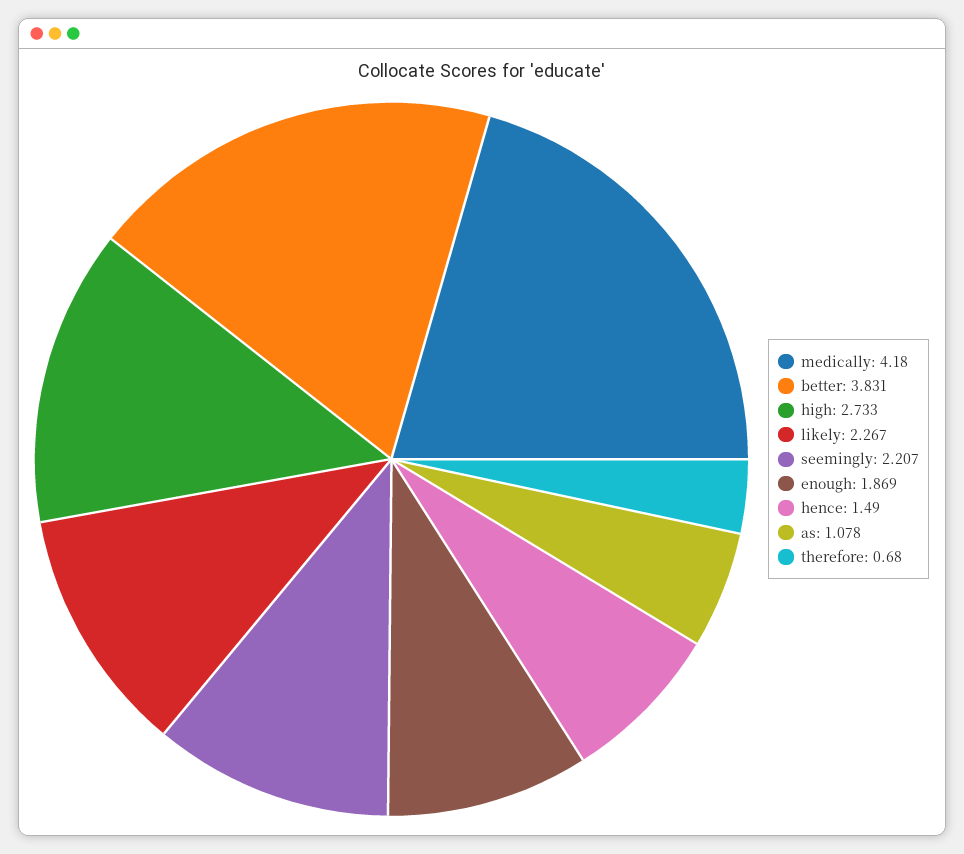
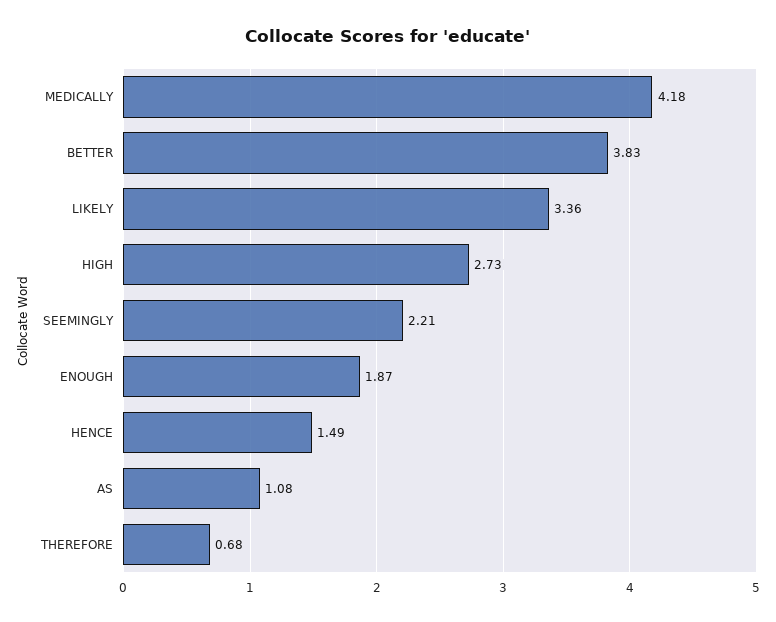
likely: 2.267 -> 3.36

